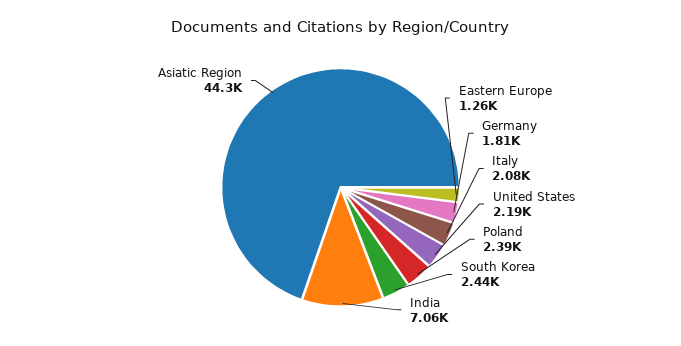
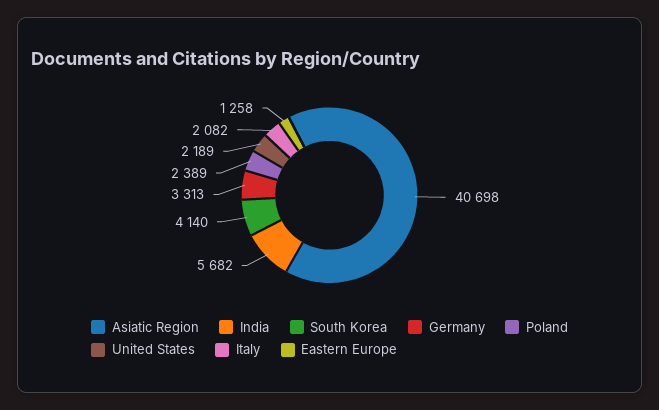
Germany: 1810 -> 3313
South Korea: 2440 -> 4140
India: 7060 -> 5682
Asiatic Region: 44300 -> 40698

